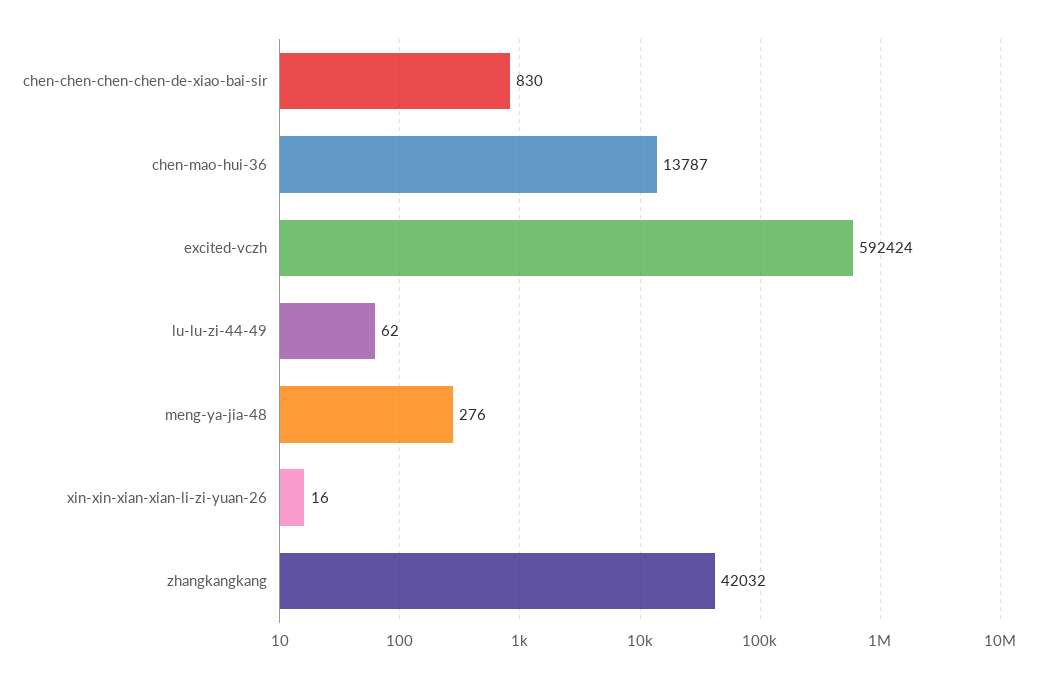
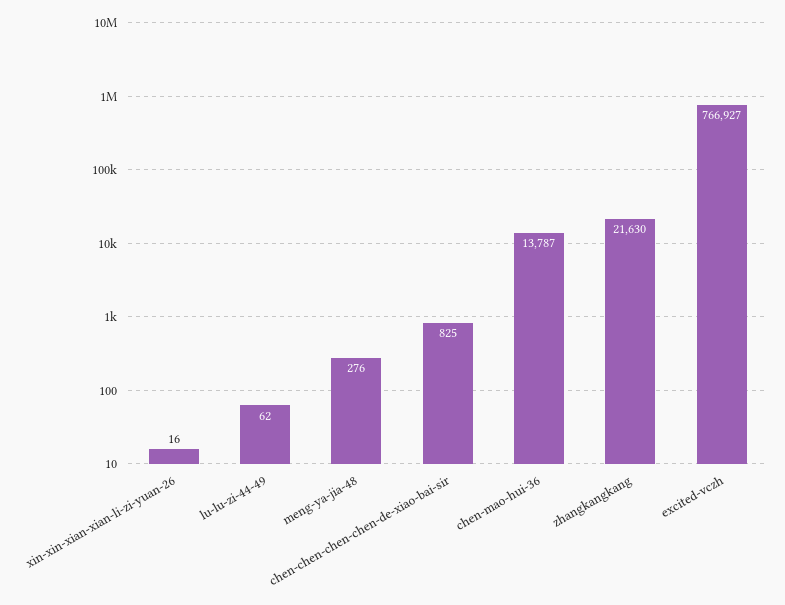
chen-chen-chen-chen-de-xiao-bai-sir: 830 -> 825
excited-vczh: 592424 -> 766927
zhangkangkang: 42032 -> 21630

